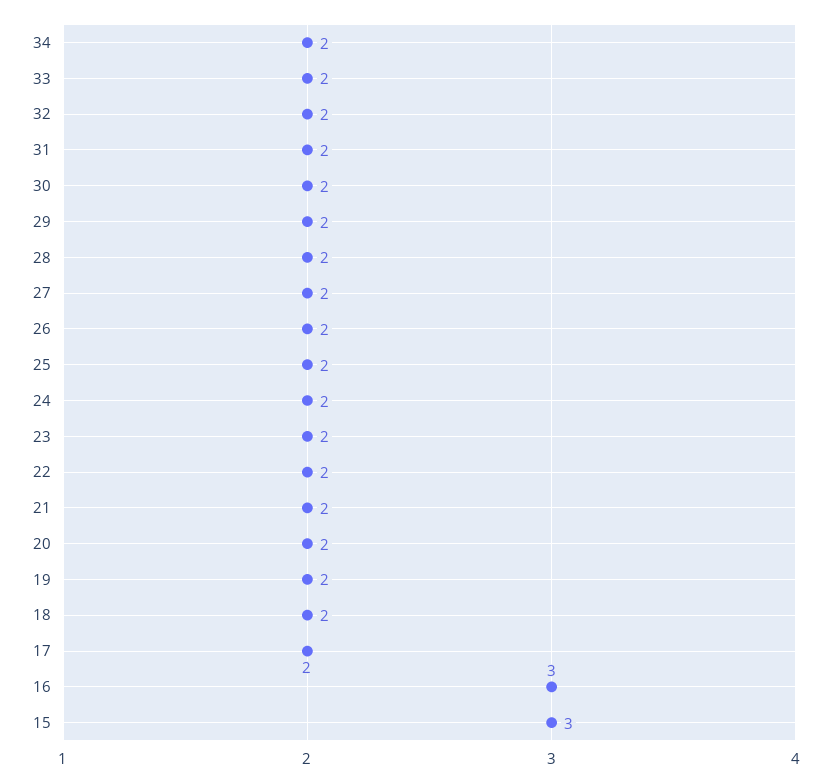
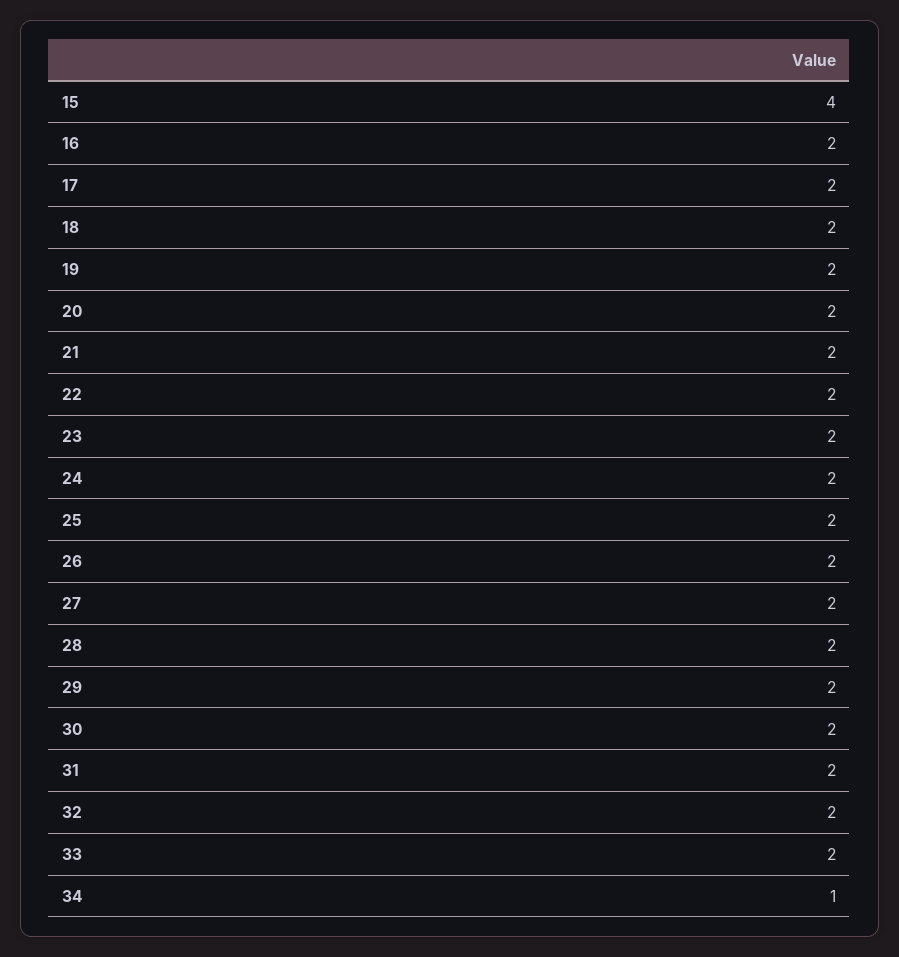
34: 2 -> 1
16: 3 -> 2
15: 3 -> 4

